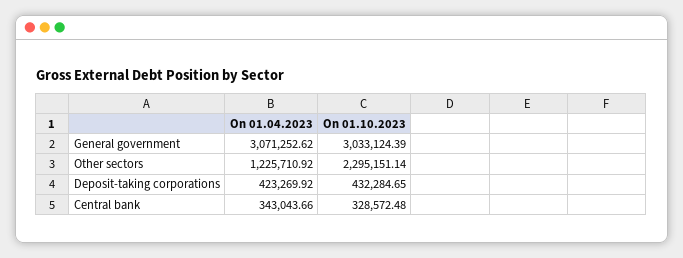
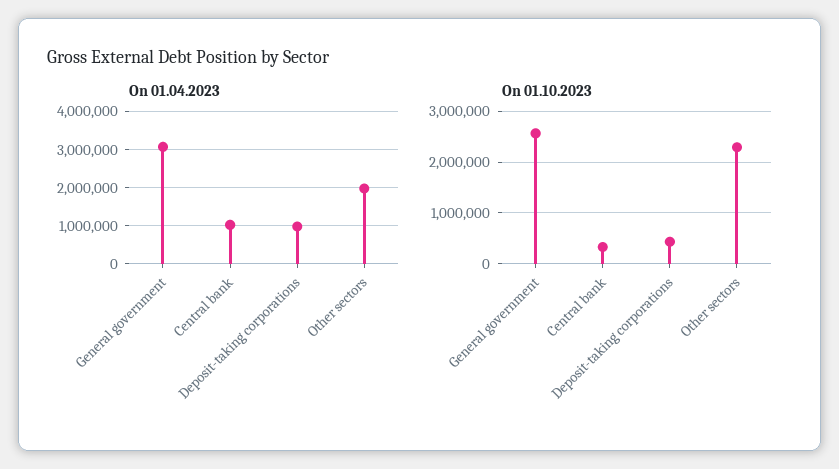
On 01.10.2023, General government: 3033124.39 -> 2600000
On 01.04.2023, Other sectors: 1225710.92 -> 2000000
On 01.04.2023, Deposit-taking corporations: 423269.92 -> 1000000
On 01.04.2023, Central bank: 343043.66 -> 1000000

